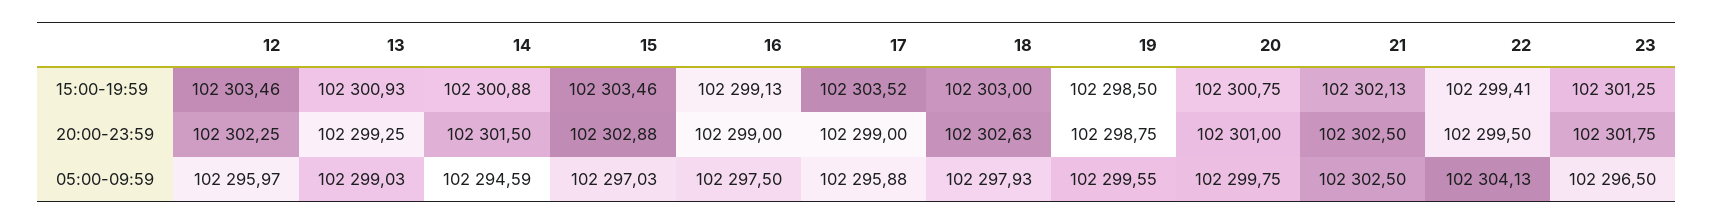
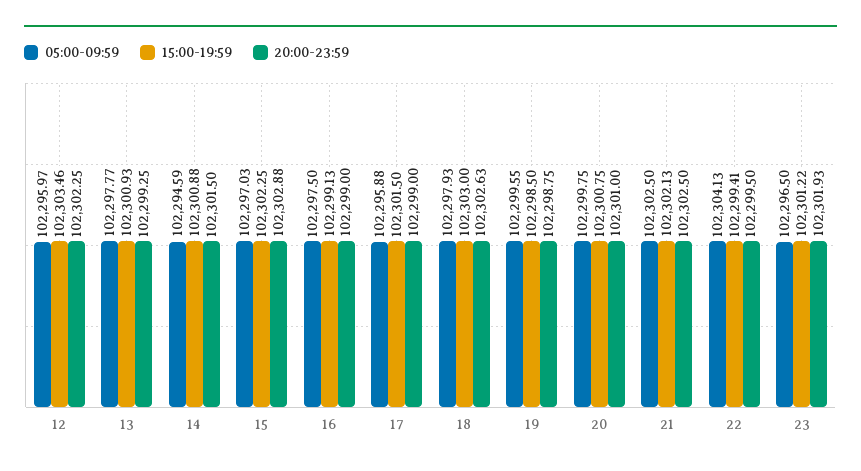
15:00-19:59, 15: 102303.46 -> 102302.25
15:00-19:59, 17: 102303.52 -> 102301.5
15:00-19:59, 23: 102301.25 -> 102301.22
20:00-23:59, 23: 102301.75 -> 102301.93
05:00-09:59, 13: 102299.03 -> 102297.77

